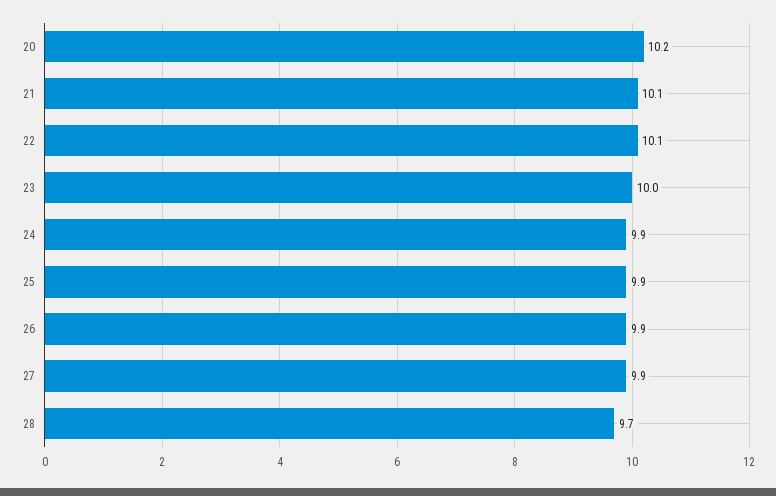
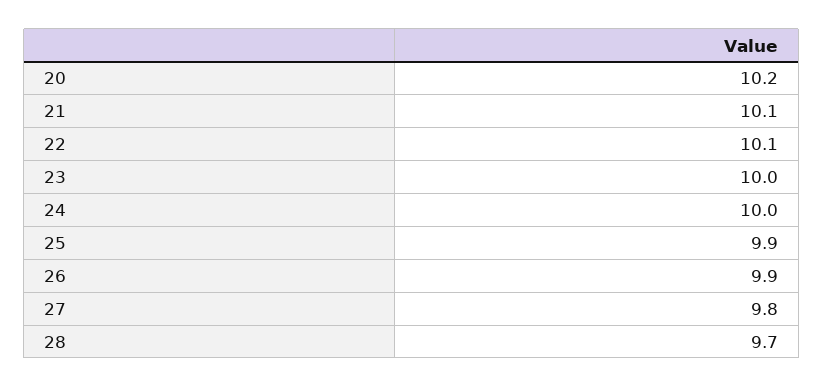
24: 9.9 -> 10
27: 9.9 -> 9.8

